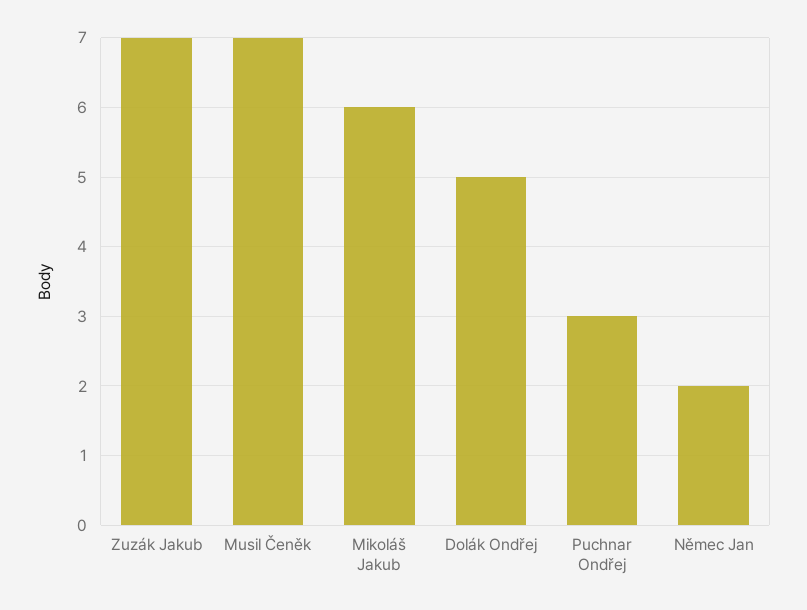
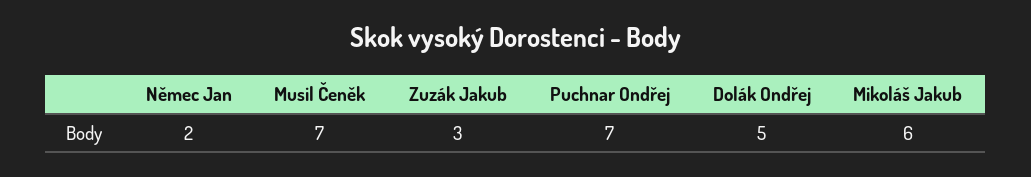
Zuzák Jakub: 7 -> 3
Puchnar Ondřej: 3 -> 7

